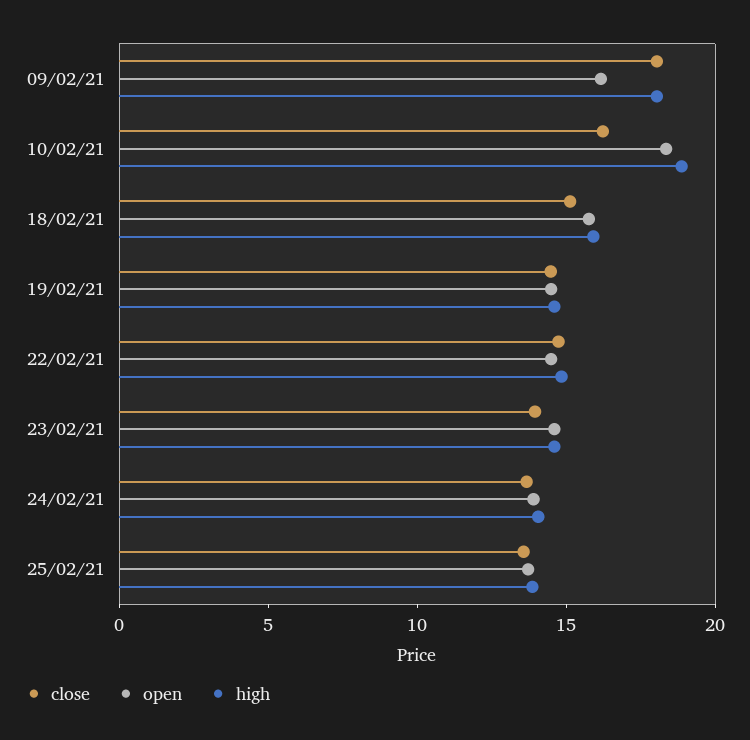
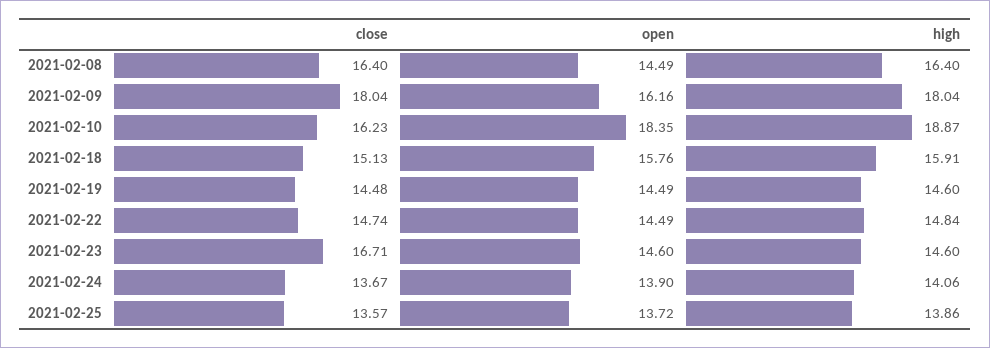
close, 23/02/21: 14 -> 16.71
close, 2021-02-08: none -> 16.4
open, 2021-02-08: none -> 14.49
high, 2021-02-08: none -> 16.4

